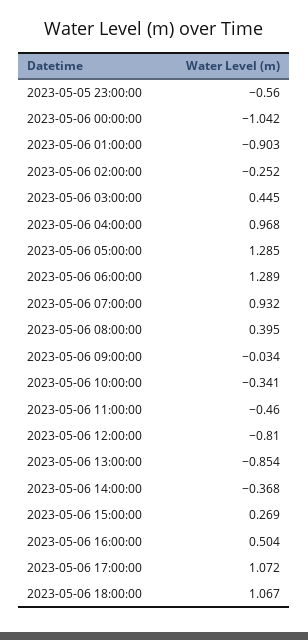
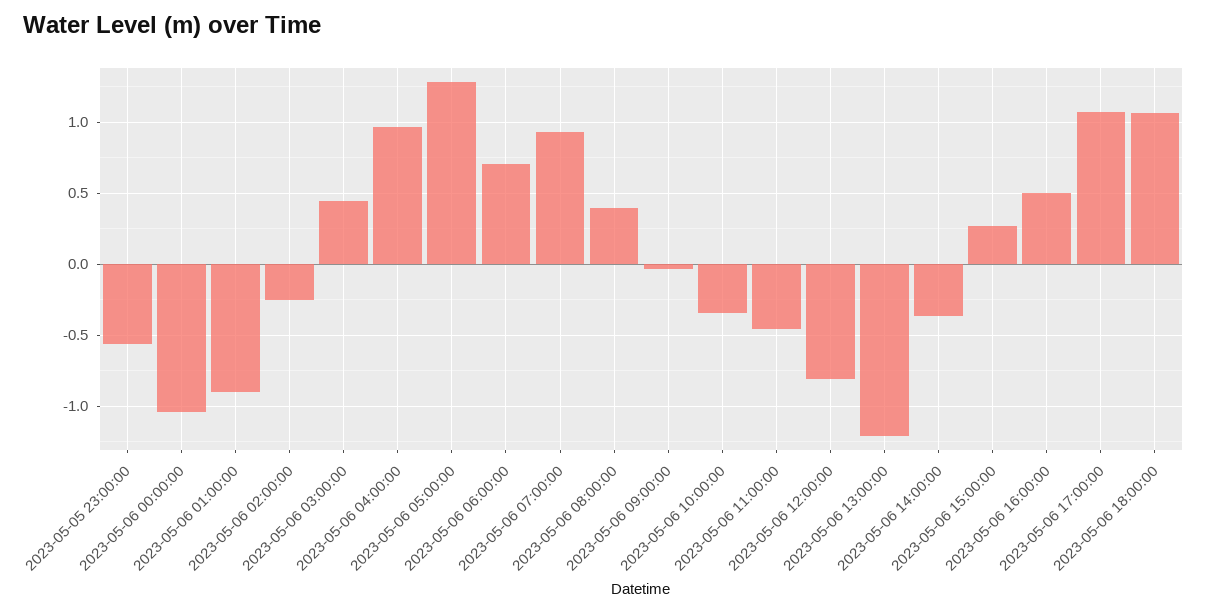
2023-05-06 06:00:00: 1.289 -> 0.7
2023-05-06 13:00:00: -0.854 -> -1.2

